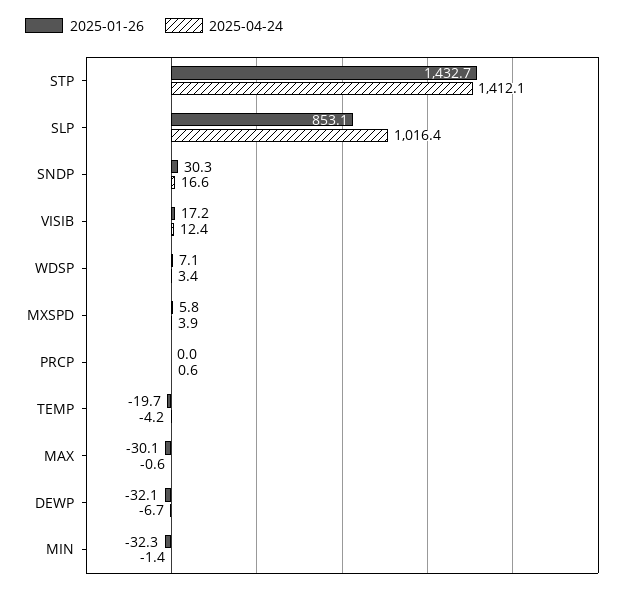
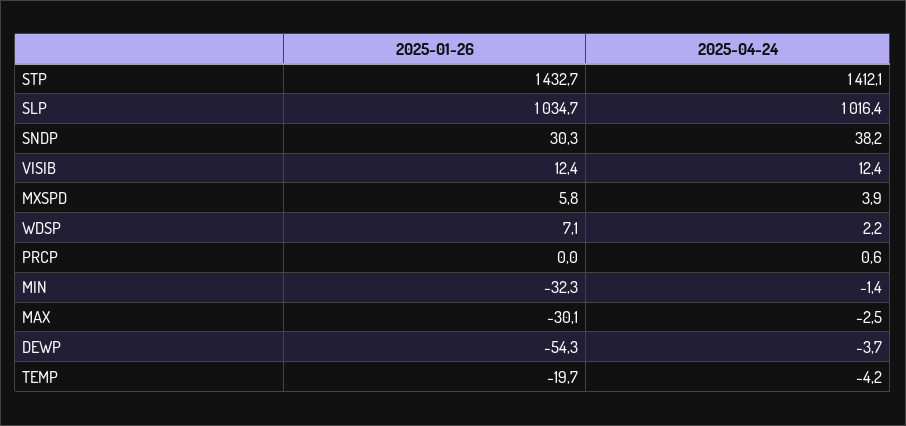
2025-01-26, SLP: 853.1 -> 1034.7
2025-04-24, SNDP: 16.6 -> 38.2
2025-01-26, VISIB: 17.2 -> 12.4
2025-04-24, WDSP: 3.4 -> 2.2
2025-04-24, MAX: -0.6 -> -2.5
2025-01-26, DEWP: -32.1 -> -54.3
2025-04-24, DEWP: -6.7 -> -3.7

